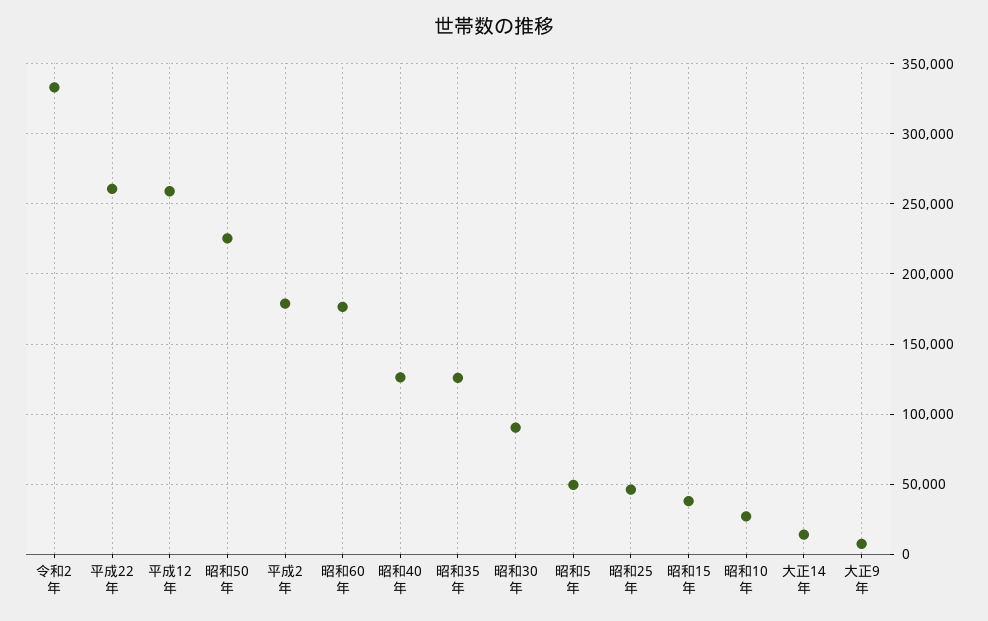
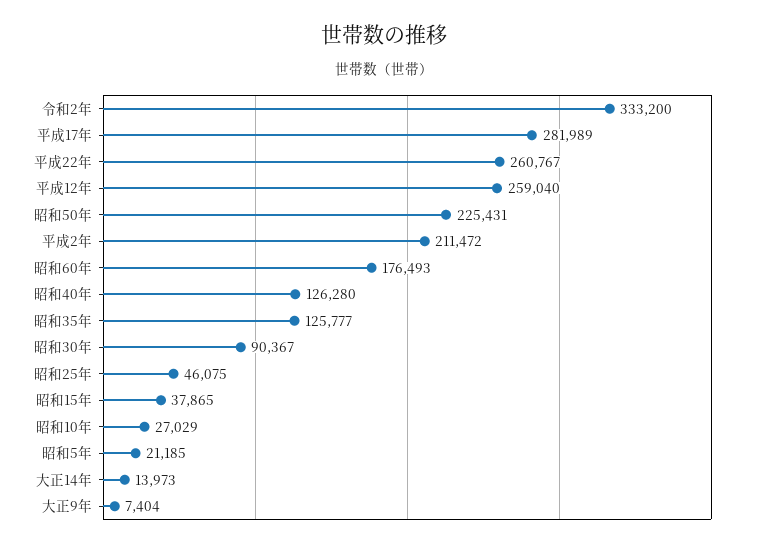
平成2年: 180000 -> 211472
昭和5年: 50000 -> 21185
平成17年: none -> 281989

